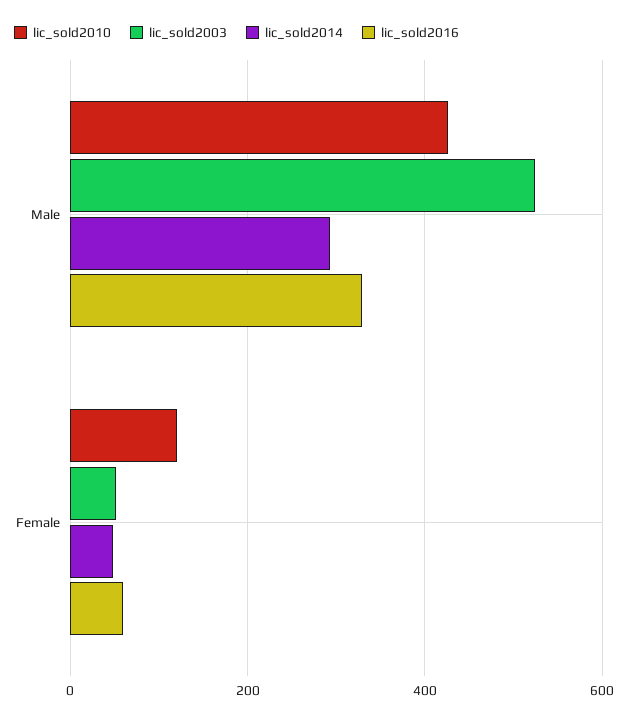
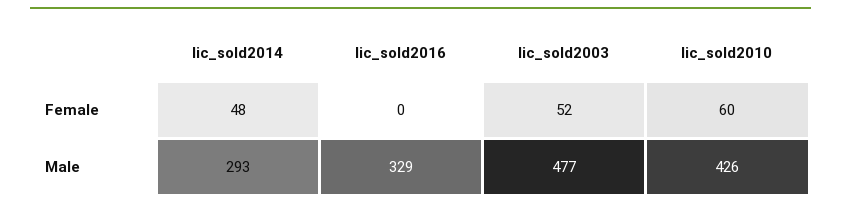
lic_sold2003, Male: 520 -> 477
lic_sold2010, Female: 120 -> 60
lic_sold2016, Female: 60 -> 0

